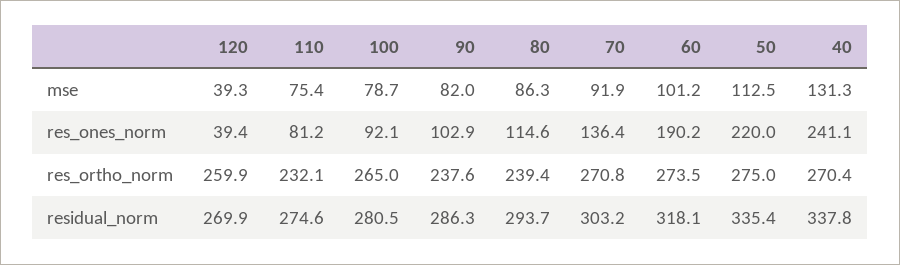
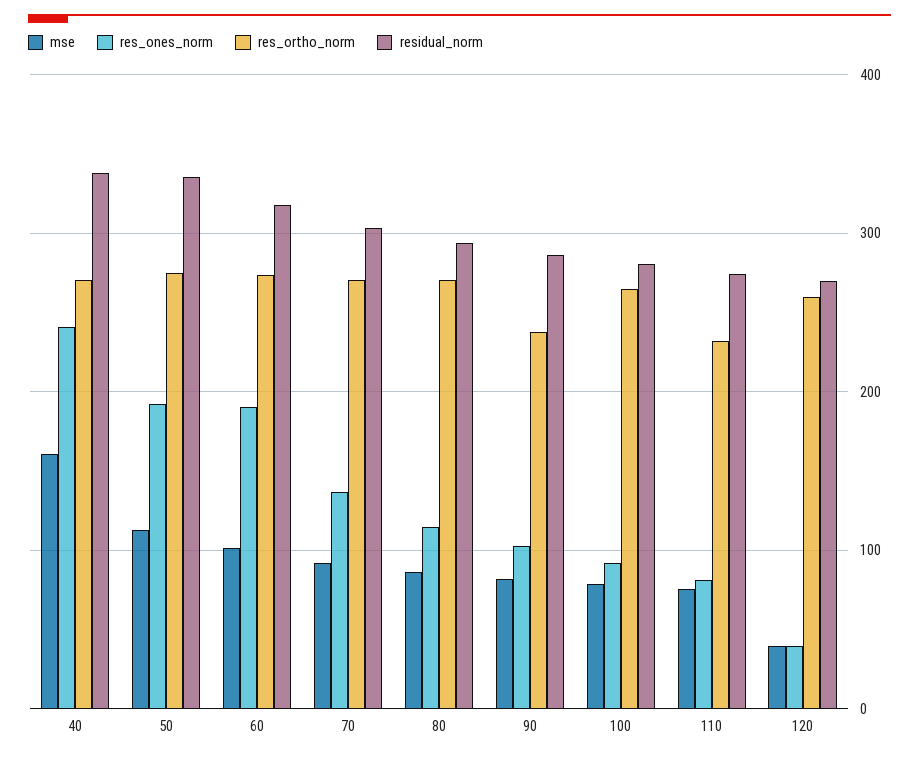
mse, 40: 131.3 -> 160
res_ones_norm, 50: 220 -> 190
res_ortho_norm, 80: 239.4 -> 270

